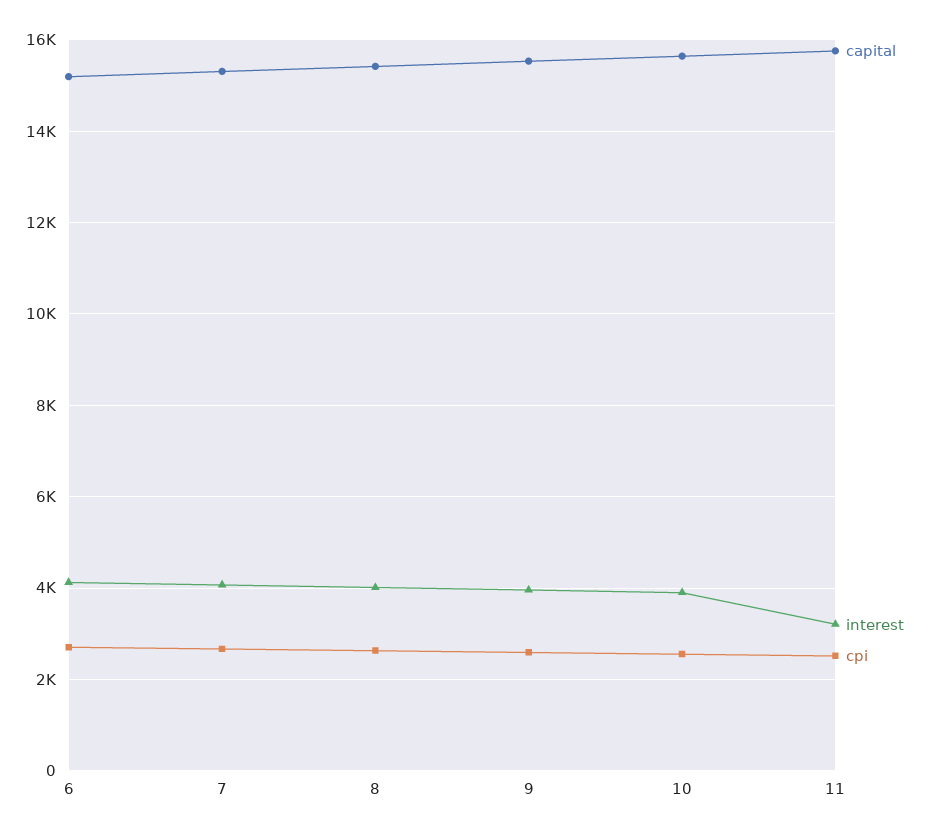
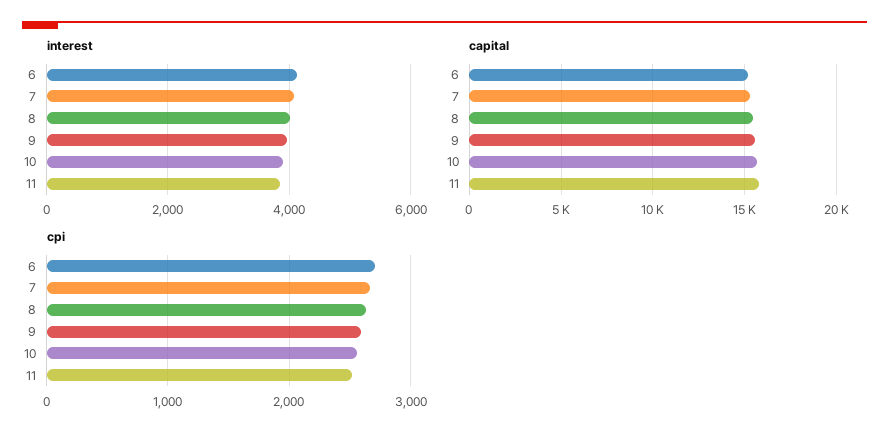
interest, 11: 3200 -> 3800

